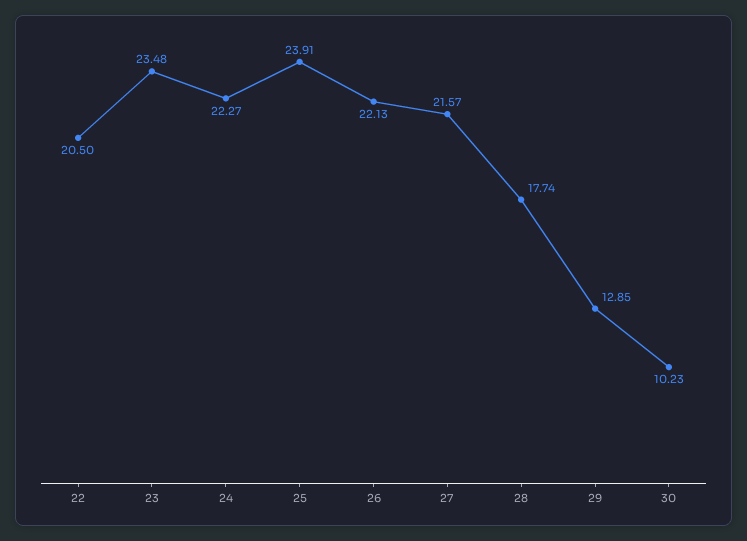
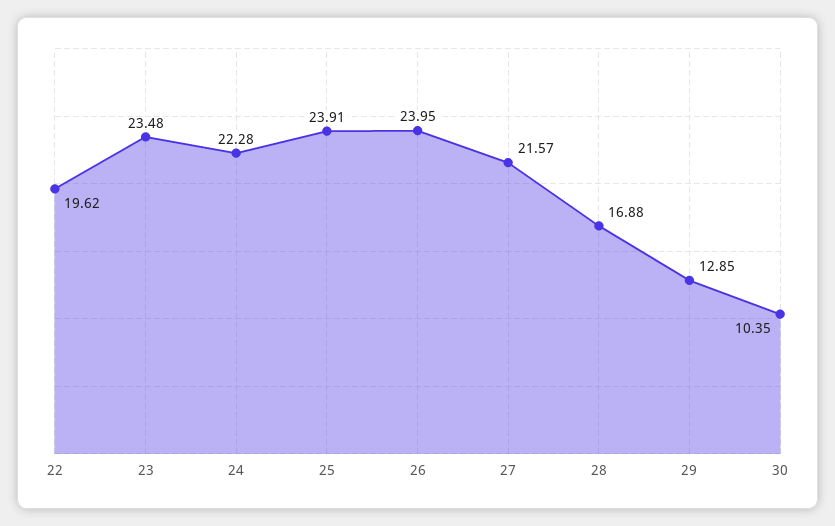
22: 20.5 -> 19.62
24: 22.27 -> 22.28
26: 22.13 -> 23.95
28: 17.74 -> 16.88
30: 10.23 -> 10.35

